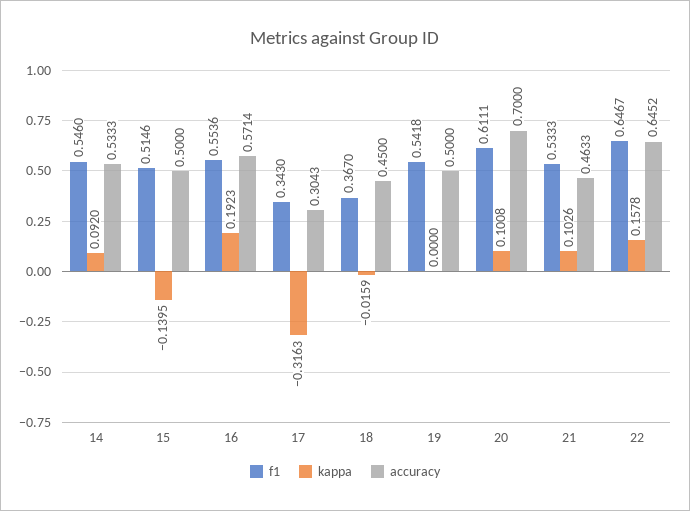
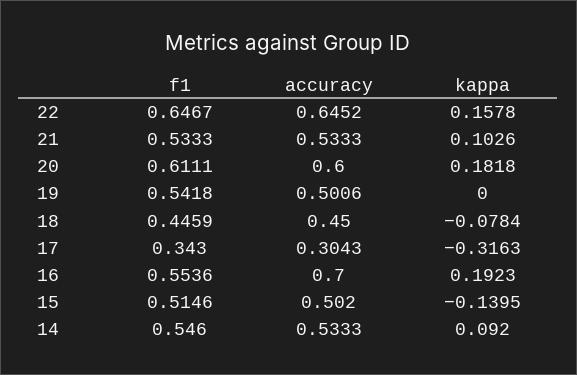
accuracy, 15: 0.5 -> 0.502
accuracy, 16: 0.5714 -> 0.7
f1, 18: 0.367 -> 0.4459
kappa, 18: -0.0159 -> -0.0784
accuracy, 19: 0.5 -> 0.5006
kappa, 20: 0.1008 -> 0.1818
accuracy, 20: 0.7 -> 0.6
accuracy, 21: 0.4633 -> 0.5333

